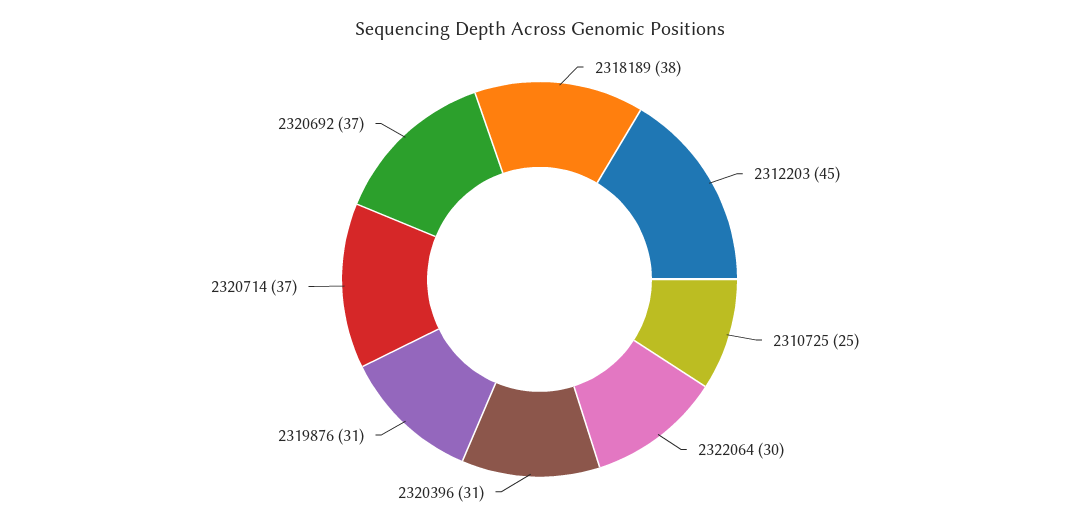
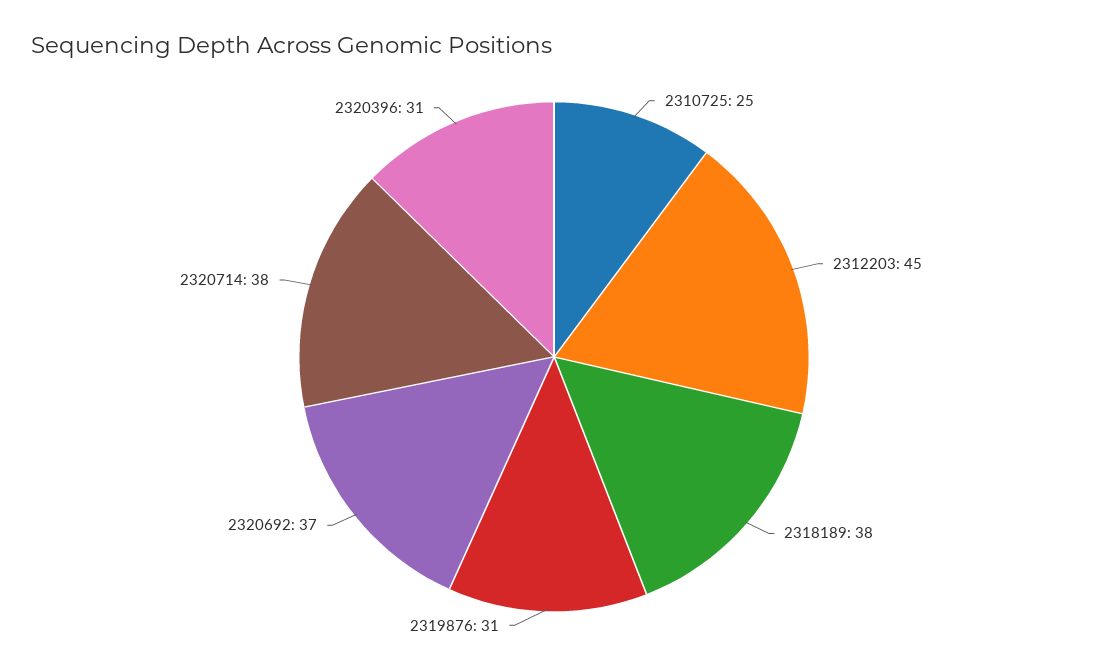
2322064: 30 -> none
2320714: 37 -> 38

